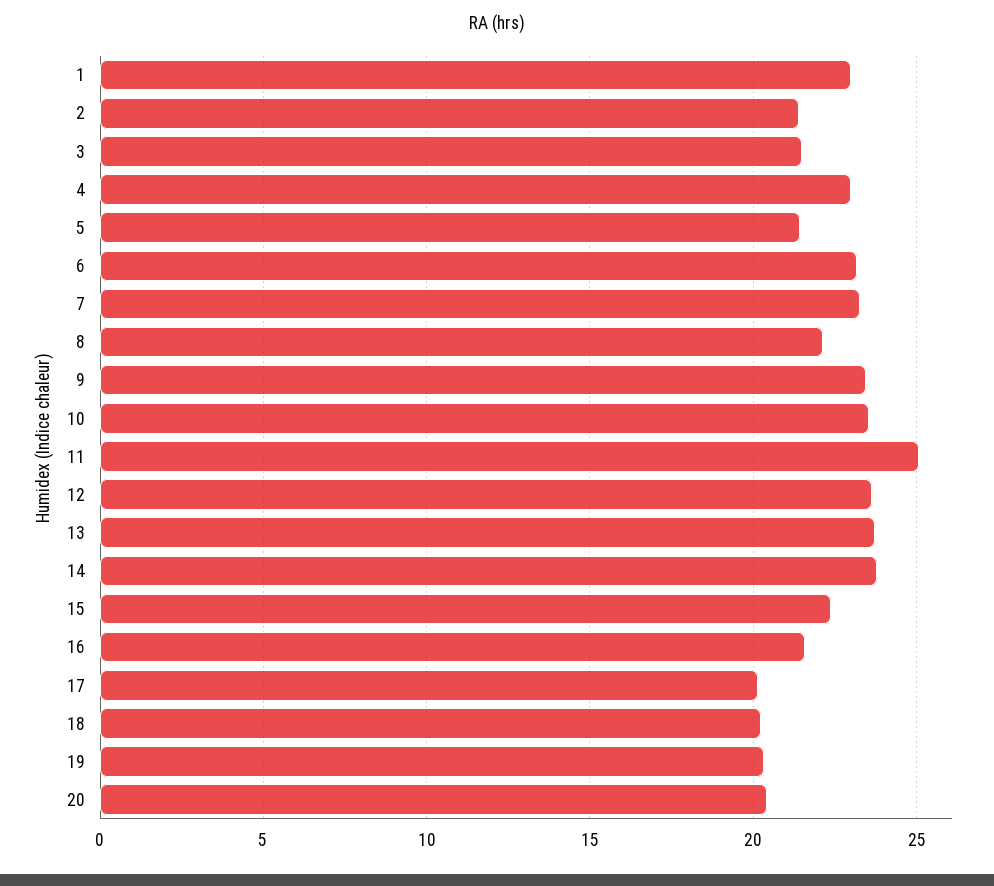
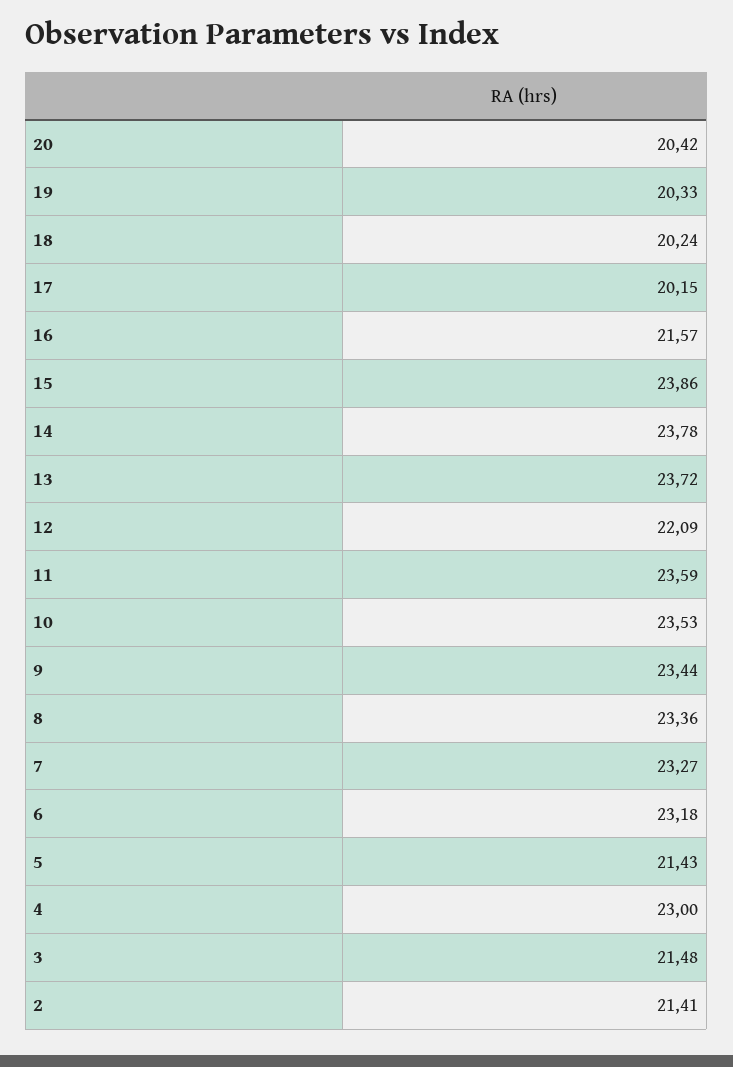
1: 23 -> none
8: 22 -> 23.36
11: 25 -> 23.59
12: 23.5 -> 22.09
15: 22.5 -> 23.86

